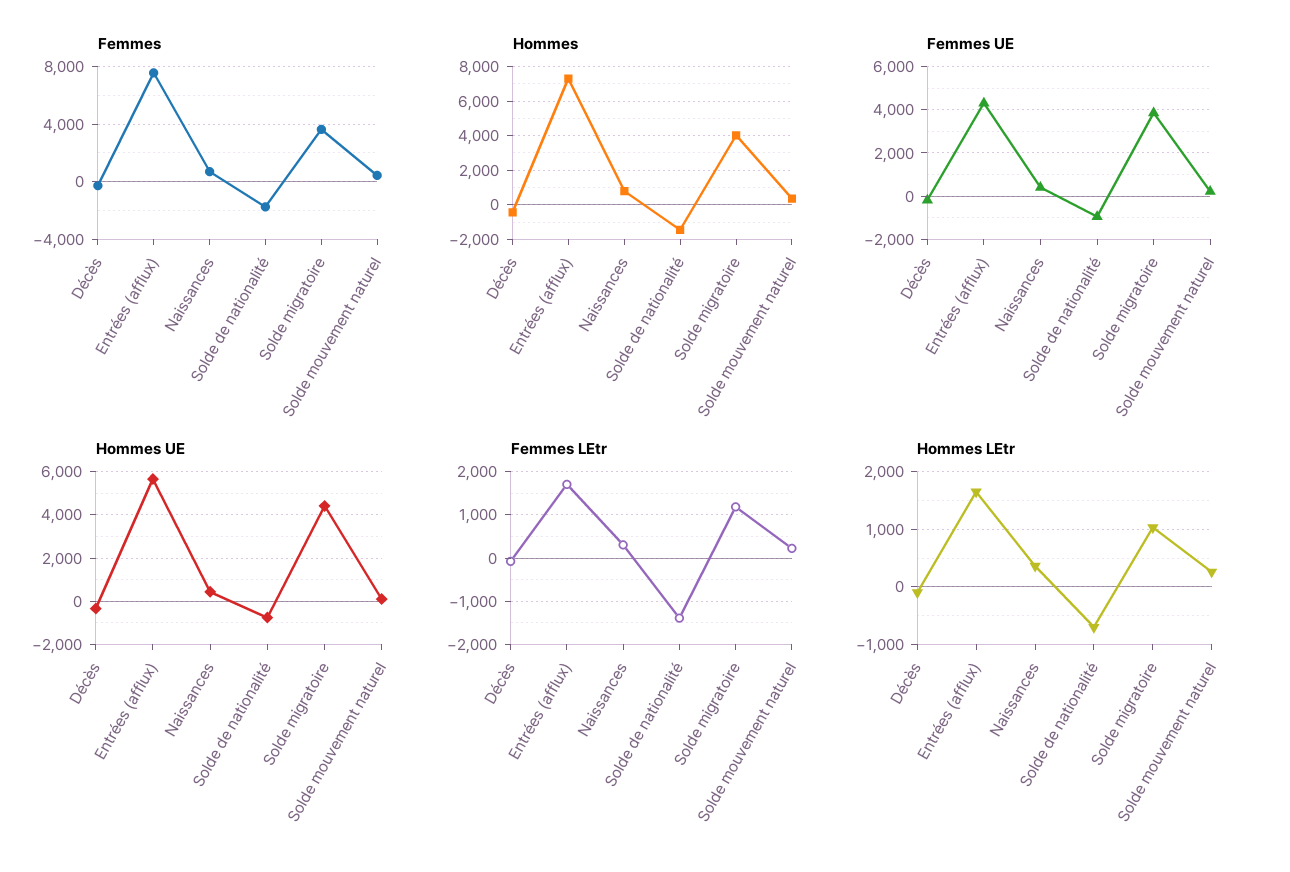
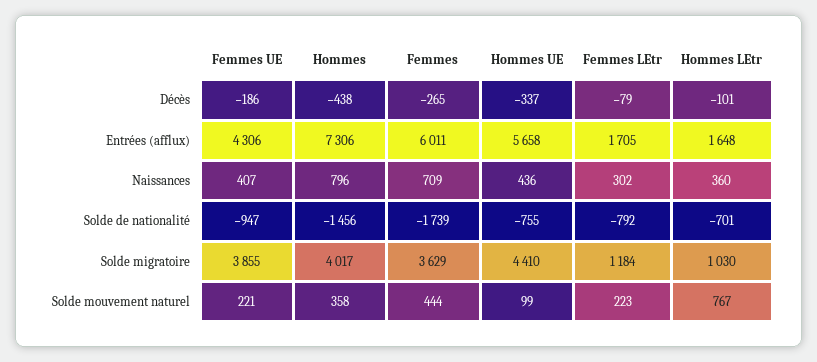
Femmes, Entrées (afflux): 7500 -> 6011
Femmes LEtr, Solde de nationalité: -1400 -> -792
Hommes LEtr, Solde mouvement naturel: 200 -> 767

